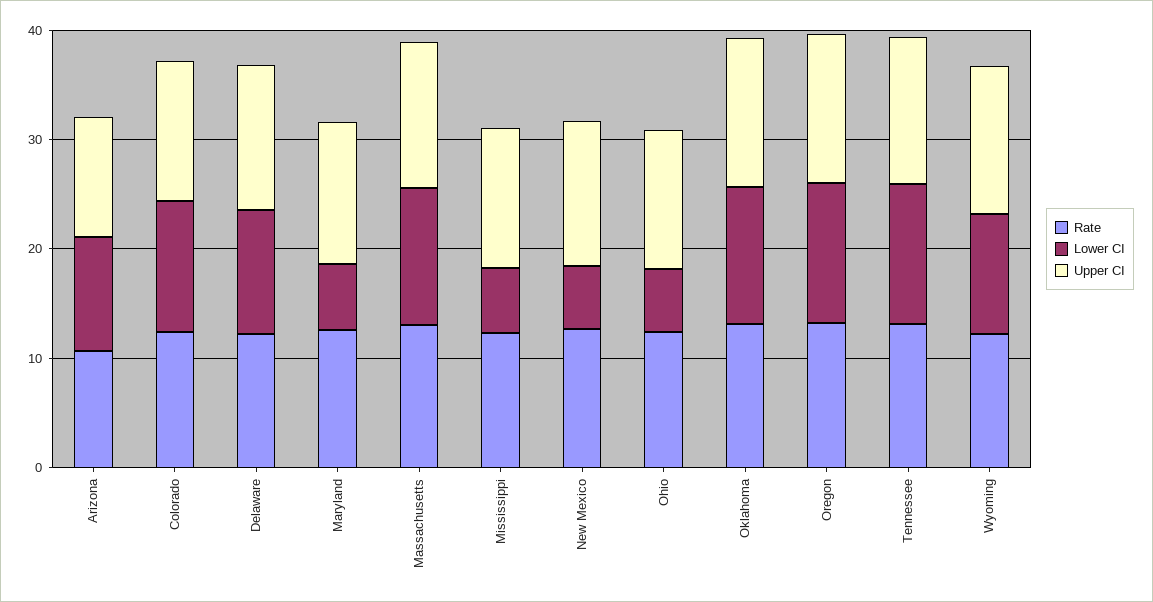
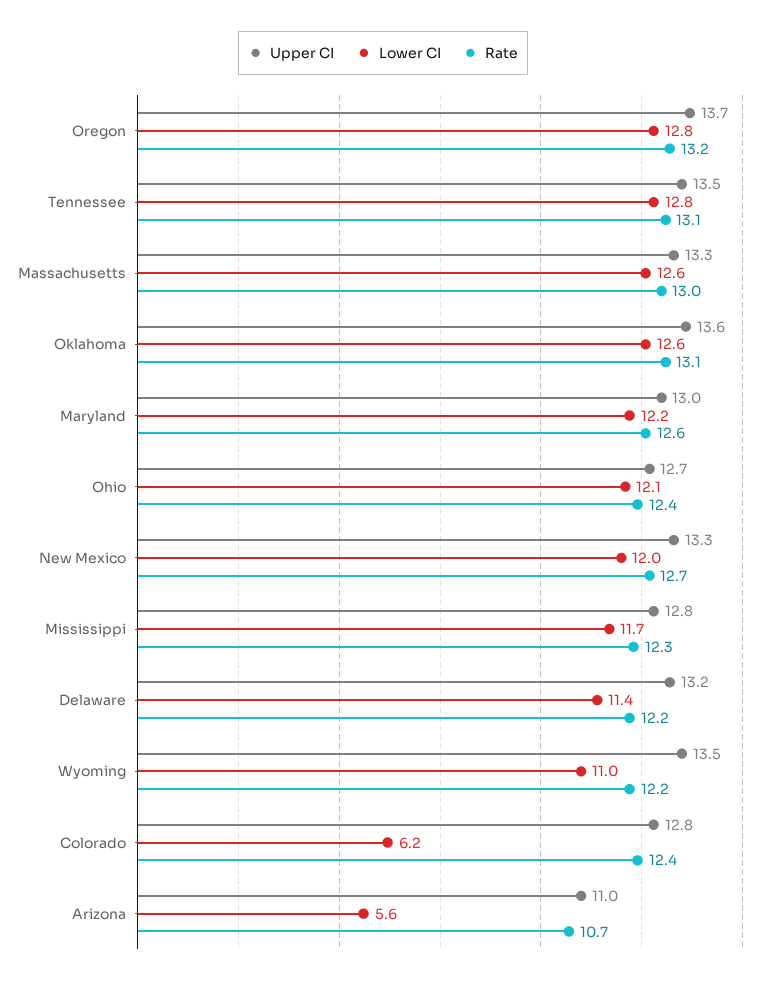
Lower CI, Arizona: 10 -> 5.6
Lower CI, Colorado: 12 -> 6.2
Lower CI, Maryland: 6 -> 12.2
Lower CI, Mississippi: 6 -> 11.7
Lower CI, New Mexico: 6 -> 12
Lower CI, Ohio: 6 -> 12.1

